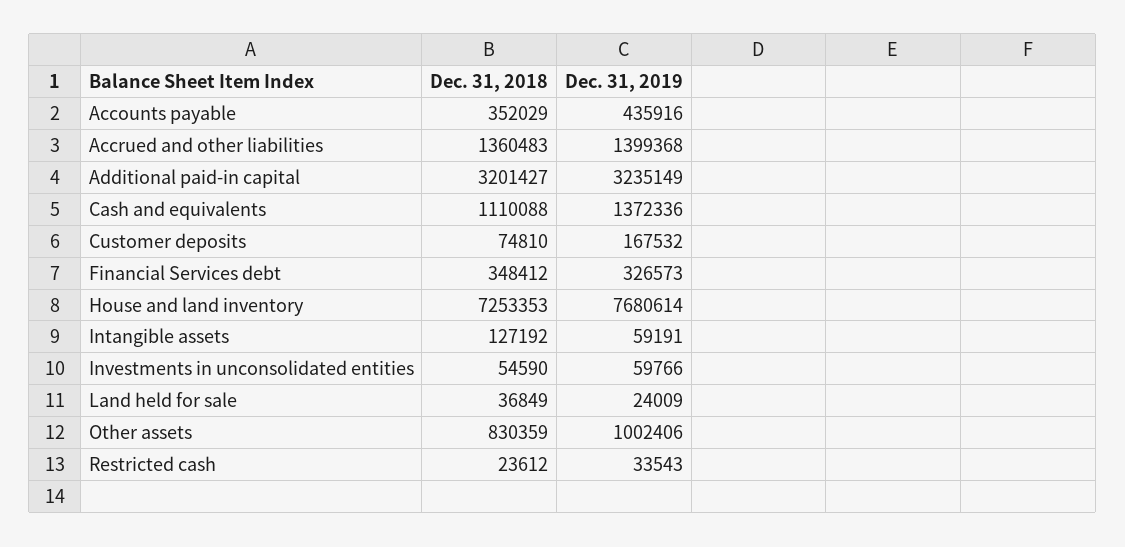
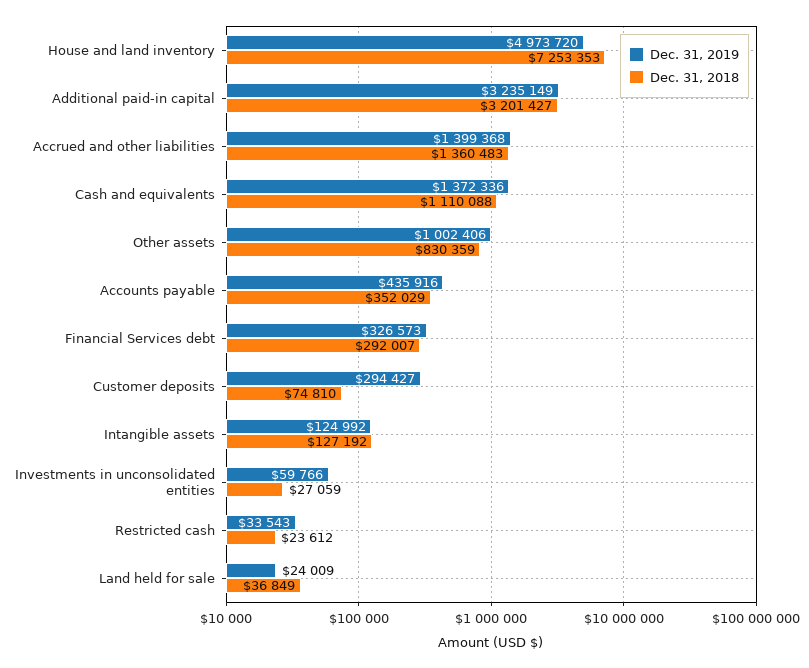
Dec. 31, 2019, Customer deposits: 167532 -> 294427
Dec. 31, 2018, Financial Services debt: 348412 -> 292007
Dec. 31, 2019, House and land inventory: 7680614 -> 4973720
Dec. 31, 2019, Intangible assets: 59191 -> 124992
Dec. 31, 2018, Investments in unconsolidated entities: 54590 -> 27059

